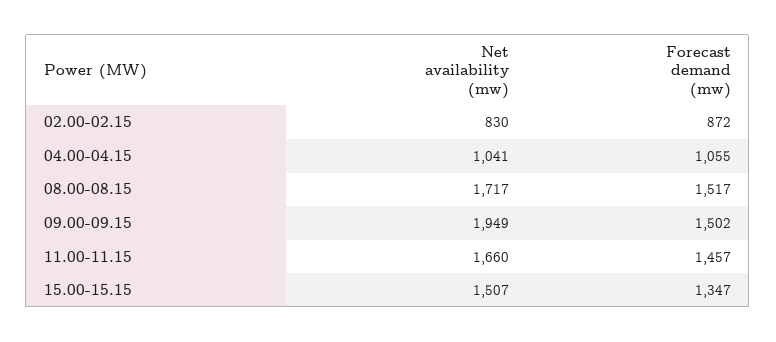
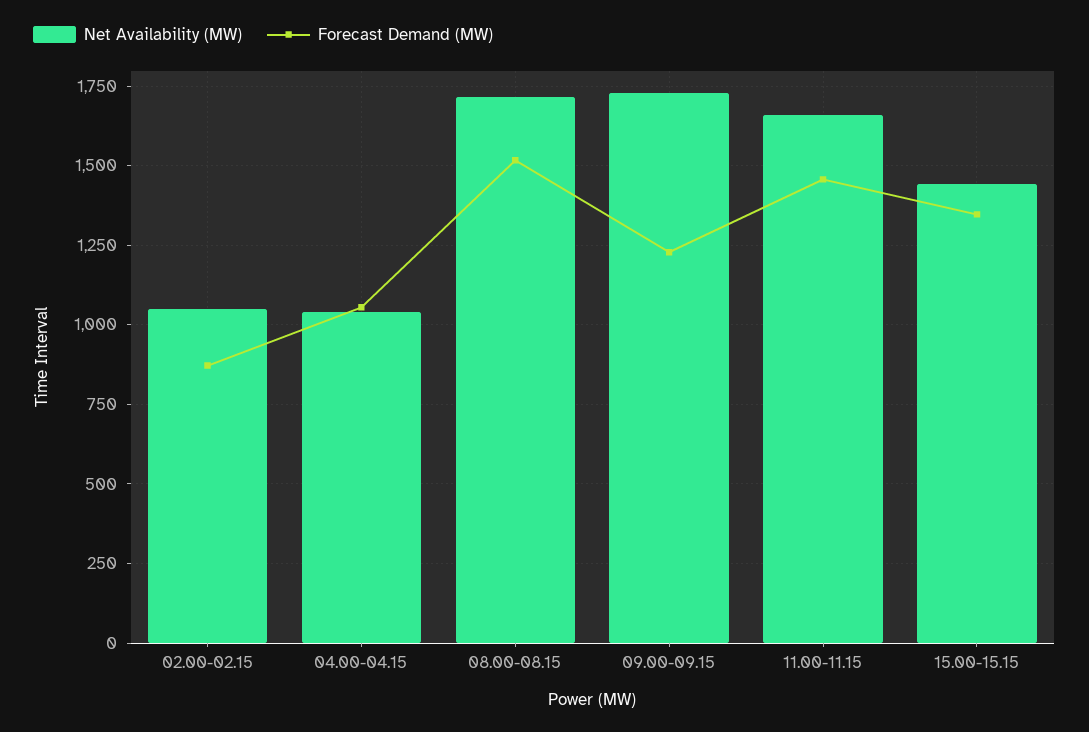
Net availability (mw), 02.00-02.15: 830 -> 1050
Net availability (mw), 09.00-09.15: 1949 -> 1725
Forecast demand (mw), 09.00-09.15: 1502 -> 1225
Net availability (mw), 15.00-15.15: 1507 -> 1450

